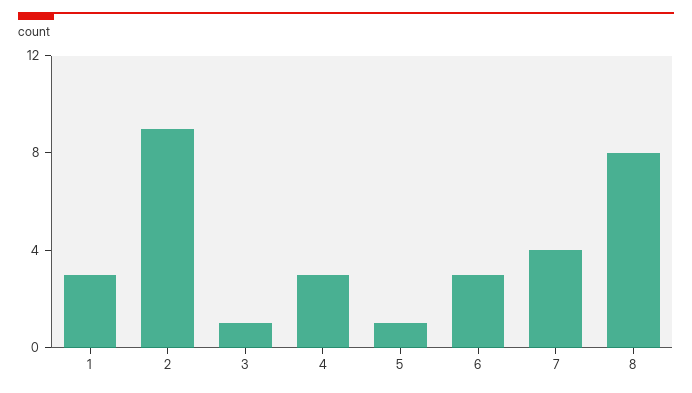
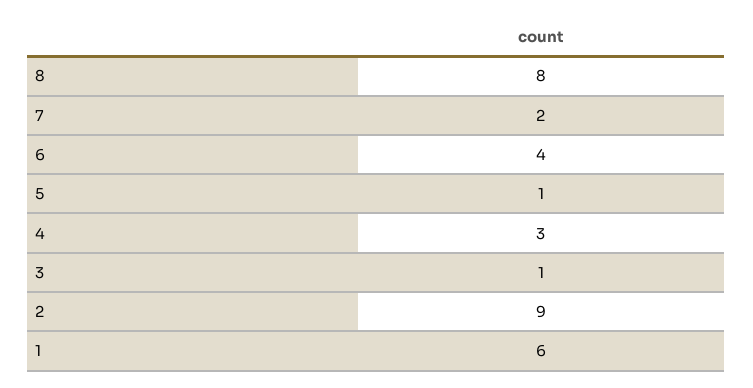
1: 3 -> 6
6: 3 -> 4
7: 4 -> 2

